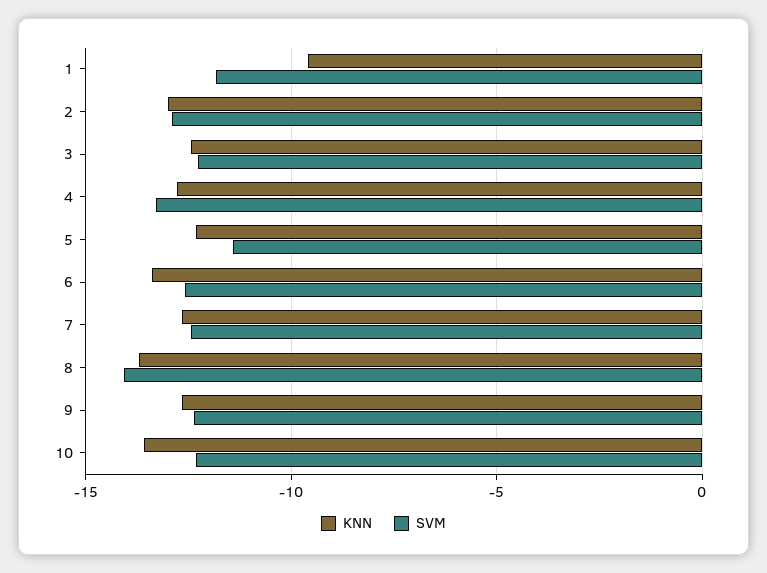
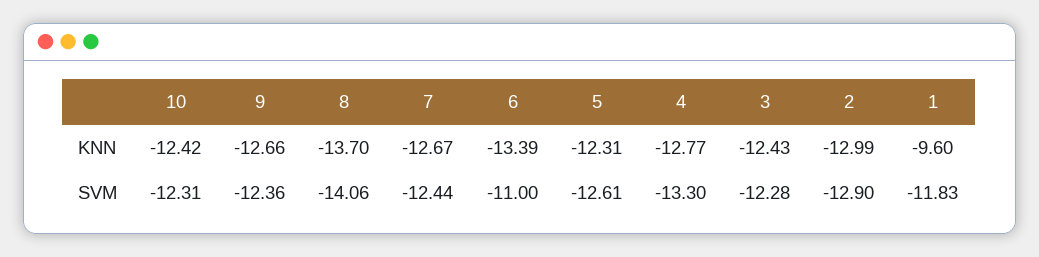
SVM, 5: -11.5 -> -12.61
SVM, 6: -12.5 -> -11
KNN, 10: -13.5 -> -12.42

